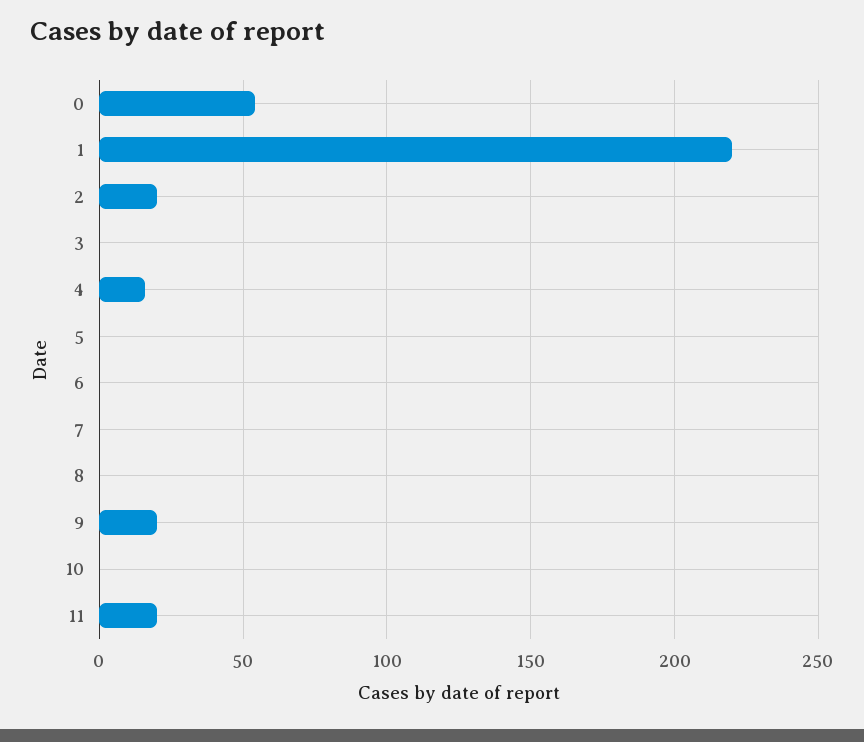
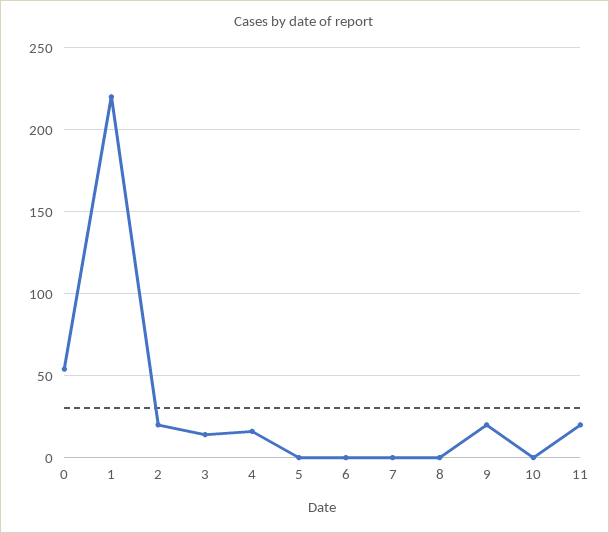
3: 0 -> 15

